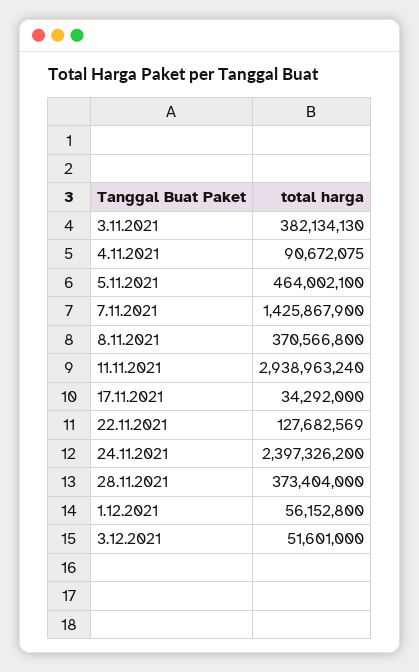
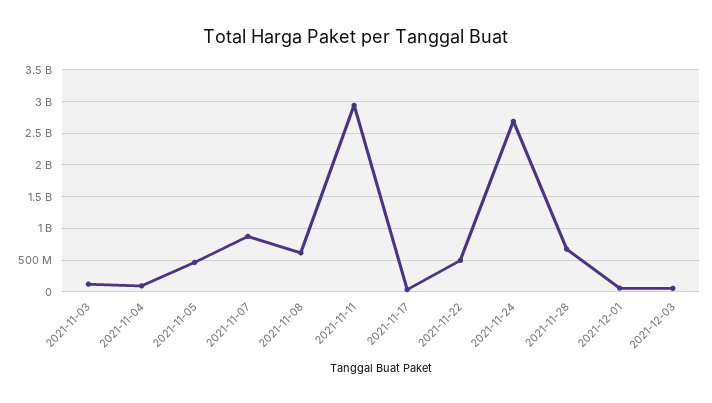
3.11.2021: 382134130 -> 100000000
7.11.2021: 1425867900 -> 900000000
8.11.2021: 370566800 -> 600000000
22.11.2021: 127682569 -> 500000000
24.11.2021: 2397326200 -> 2700000000
28.11.2021: 373404000 -> 700000000

